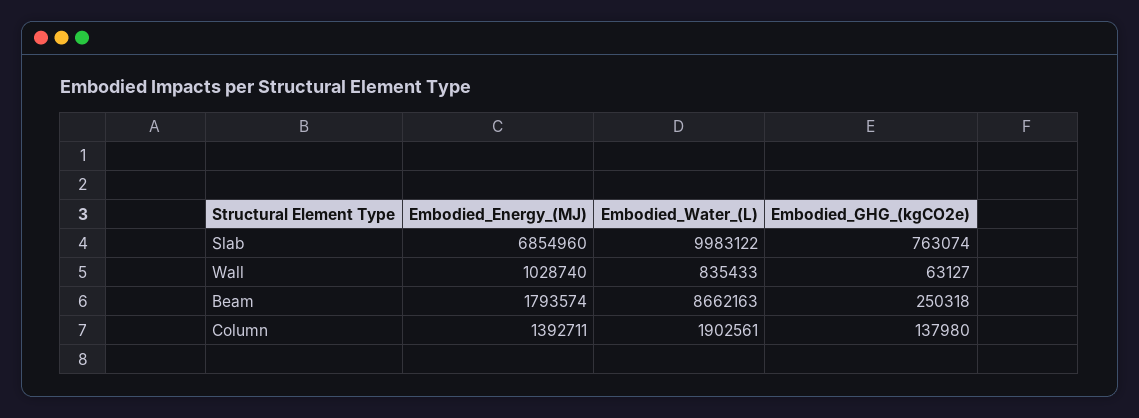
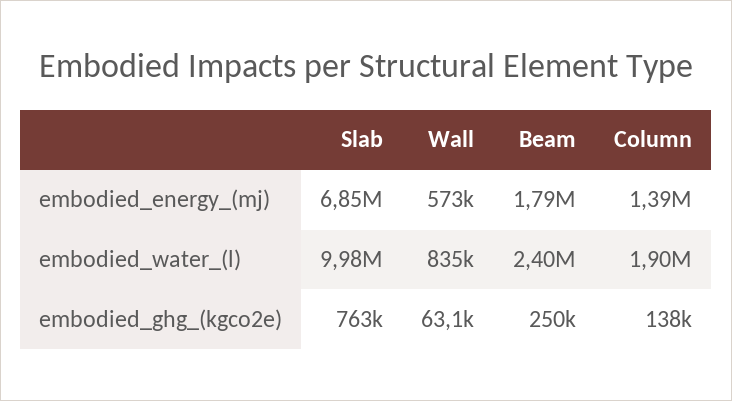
Embodied_Energy_(MJ), Wall: 1028740 -> 573000
Embodied_Water_(L), Beam: 8662163 -> 2400000

